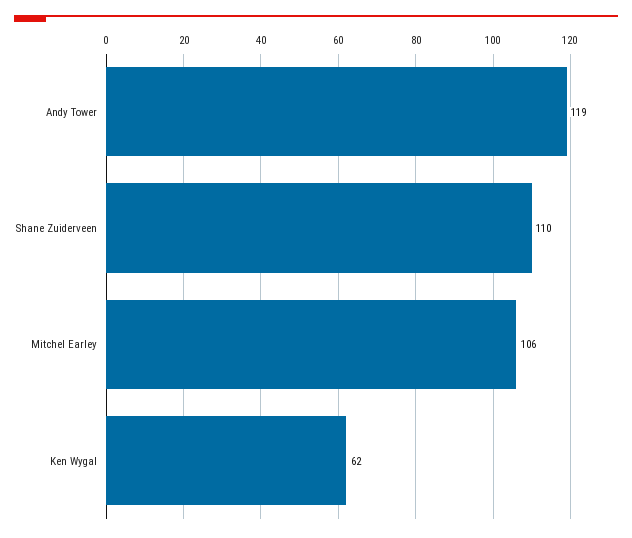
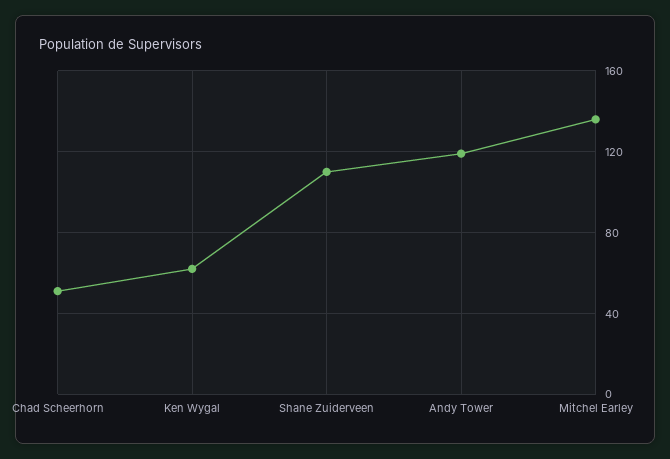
Mitchel Earley: 106 -> 135
Chad Scheerhorn: none -> 50

